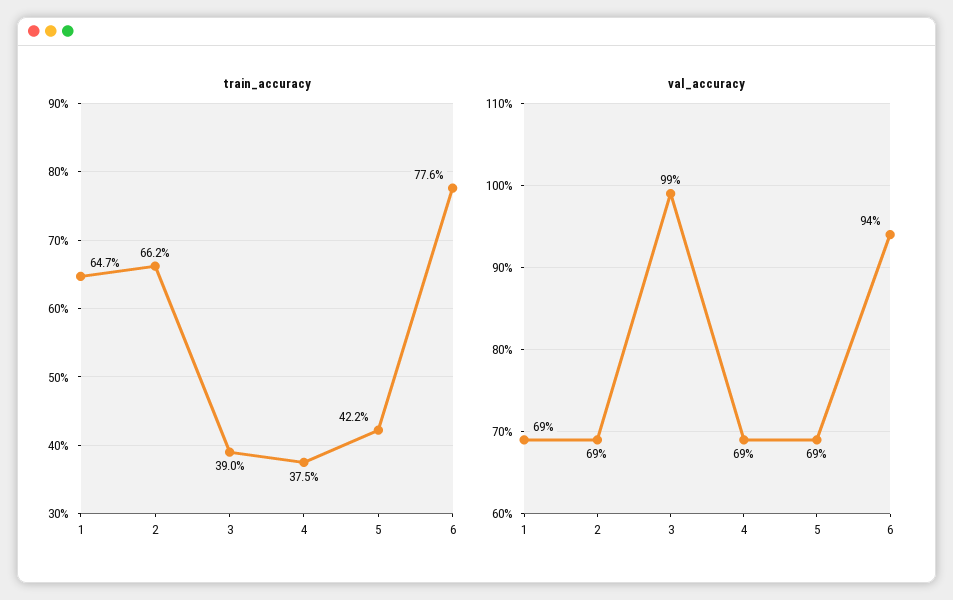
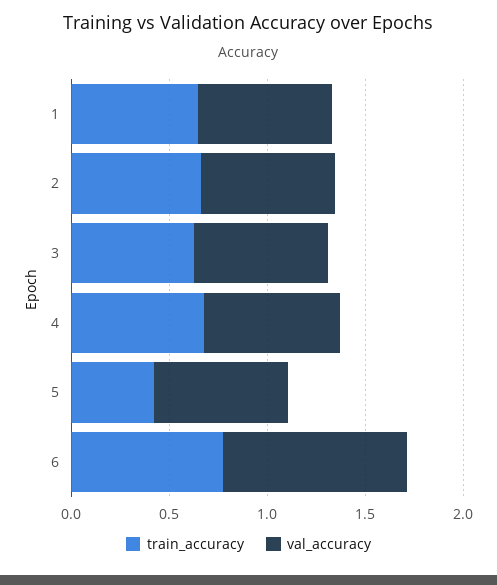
train_accuracy, 3: 0.39 -> 0.6
train_accuracy, 4: 0.375 -> 0.7
val_accuracy, 3: 0.99 -> 0.7

